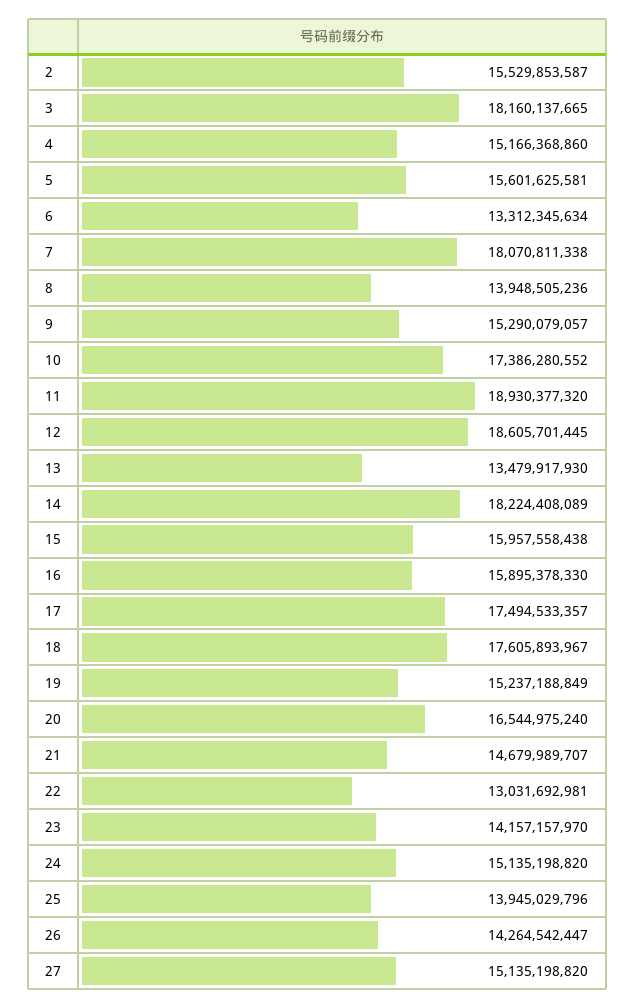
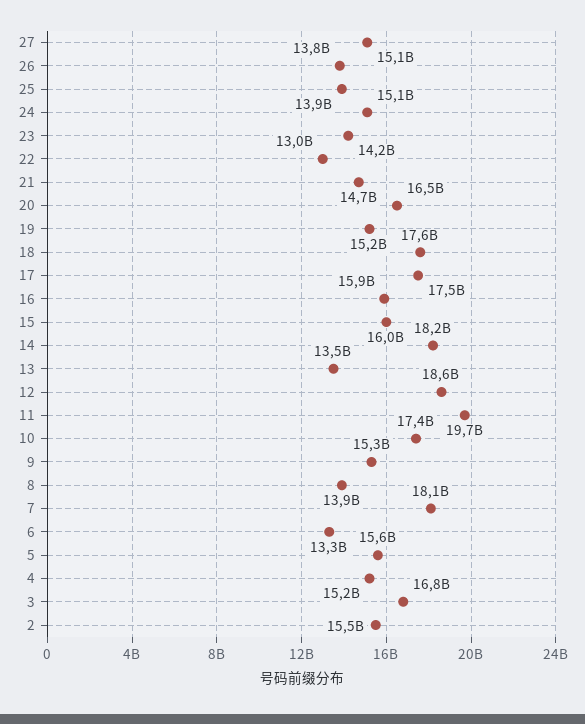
3: 18160137665 -> 16800000000
11: 18930377320 -> 19700000000
26: 14264542447 -> 13800000000

